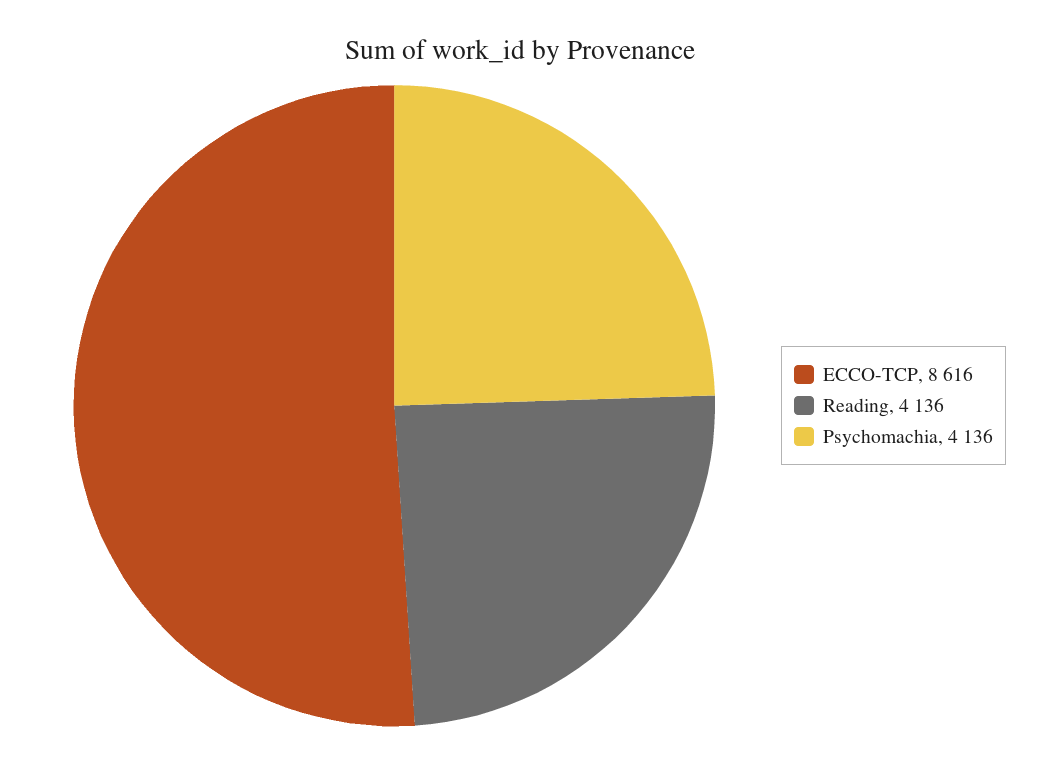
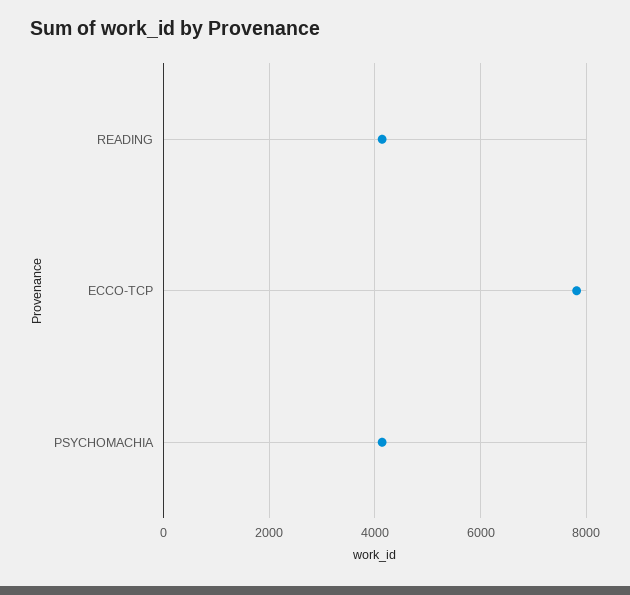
ECCO-TCP: 8616 -> 7800

